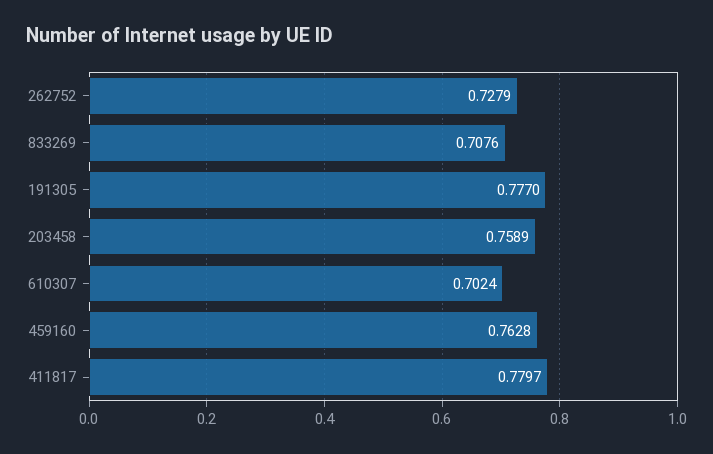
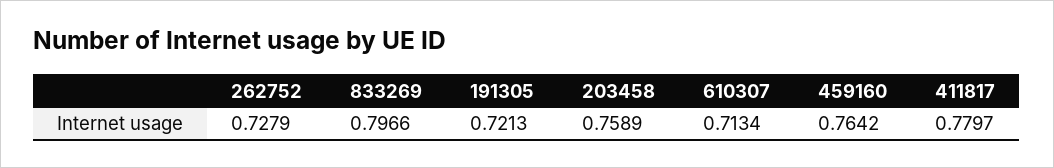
833269: 0.7076 -> 0.7966
191305: 0.777 -> 0.7213
610307: 0.7024 -> 0.7134
459160: 0.7628 -> 0.7642

